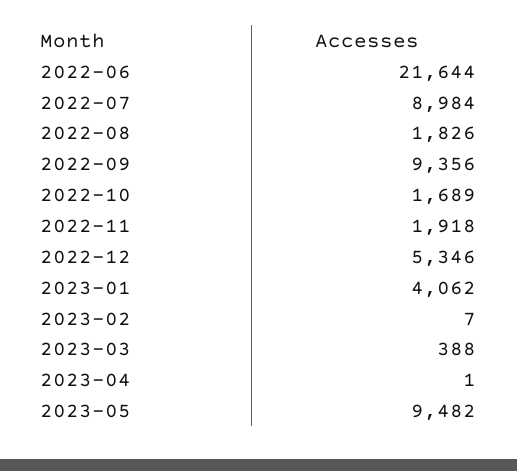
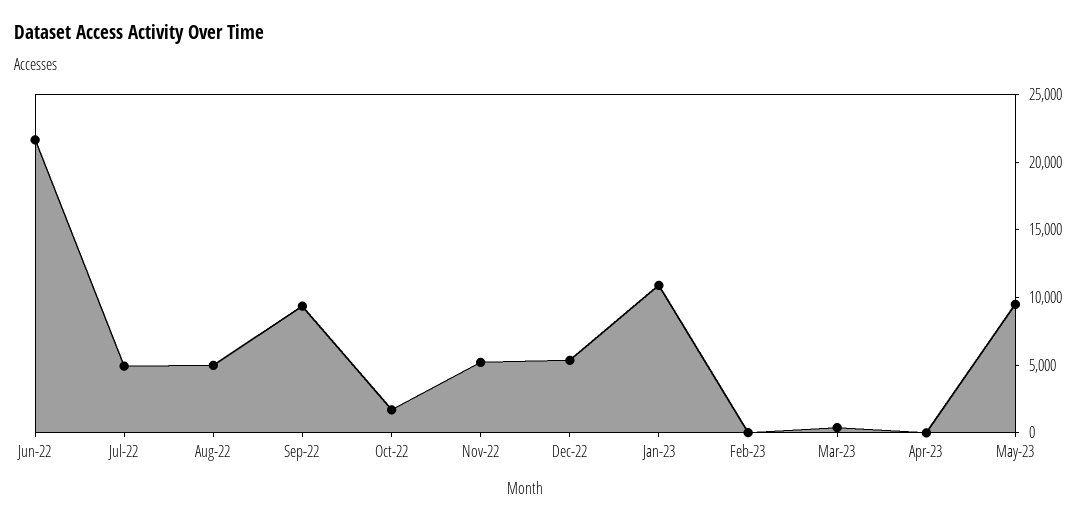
2022-07: 8984 -> 5000
2022-08: 1826 -> 5000
2022-11: 1918 -> 5000
2023-01: 4062 -> 11000

